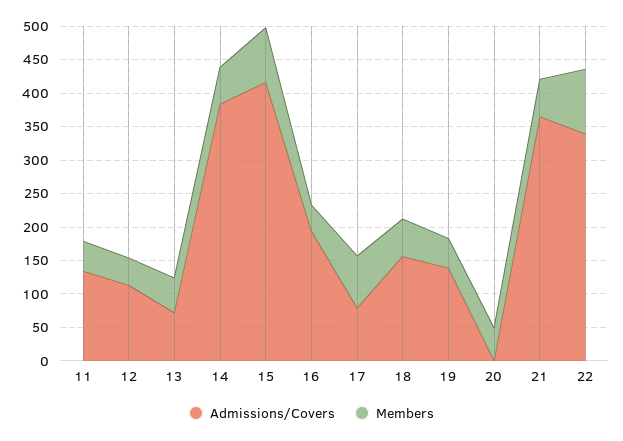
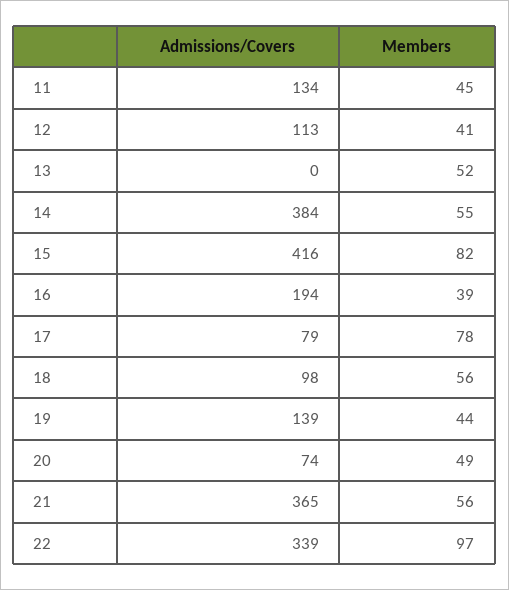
Admissions/Covers, 13: 75 -> 0
Admissions/Covers, 18: 150 -> 98
Admissions/Covers, 20: 0 -> 74

